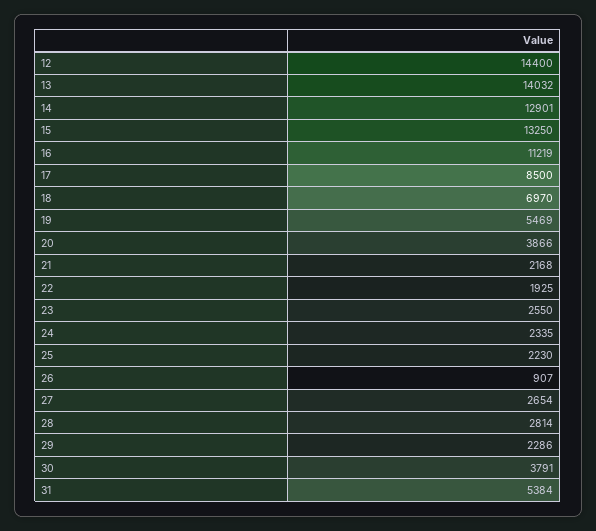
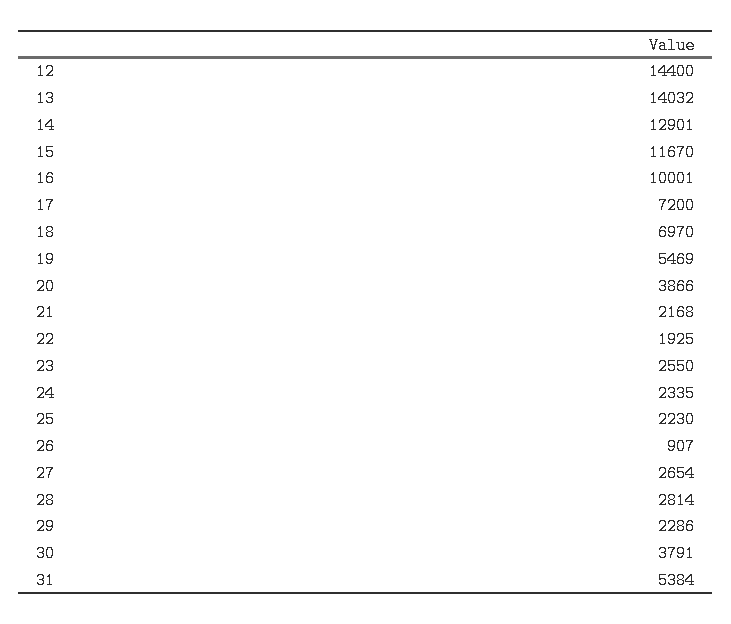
15: 13250 -> 11670
16: 11219 -> 10001
17: 8500 -> 7200

